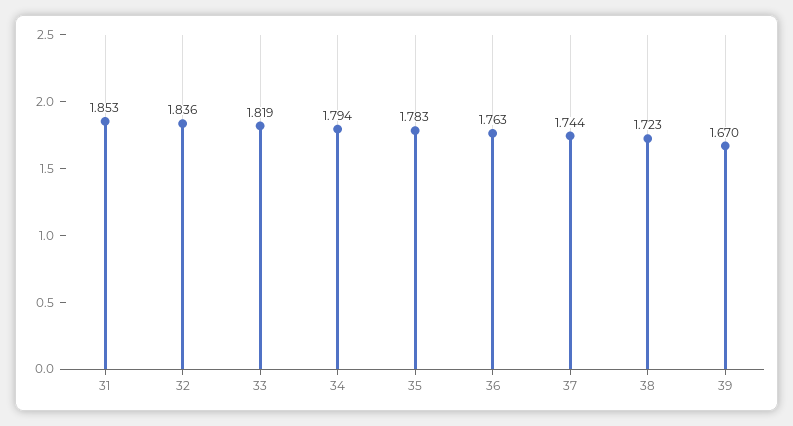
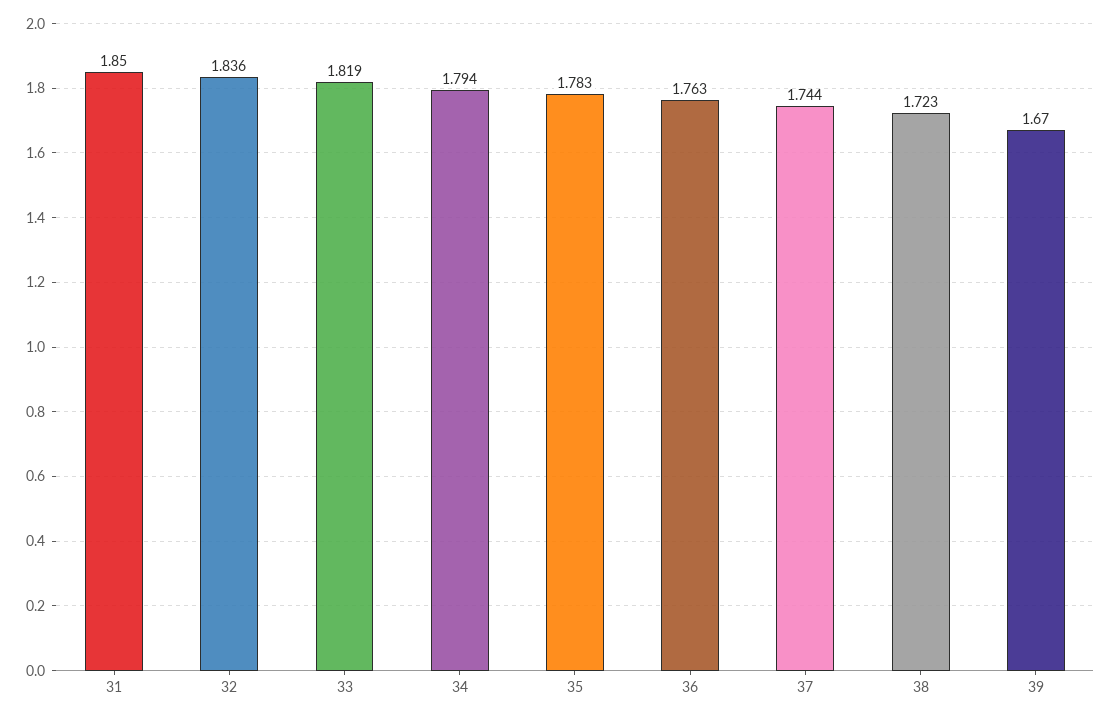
31: 1.853 -> 1.85

